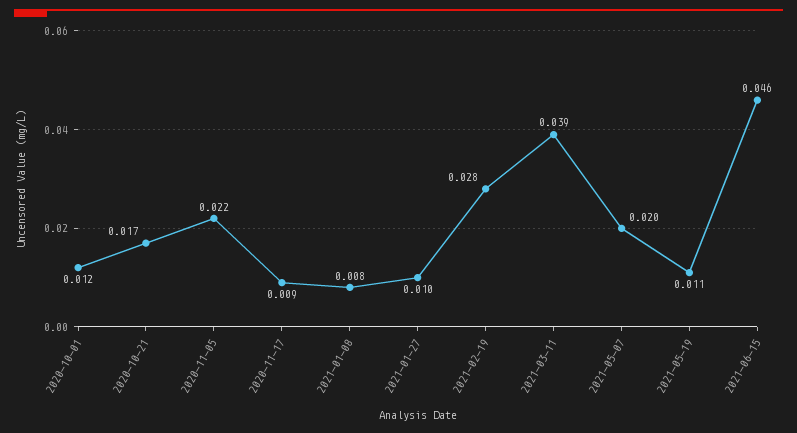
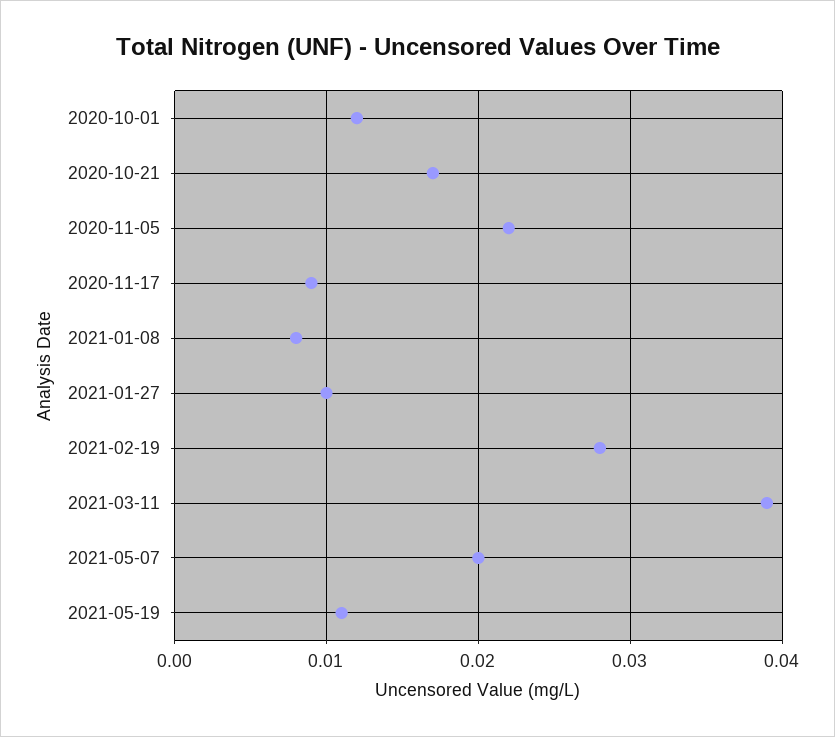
2021-06-15: 0.046 -> none

